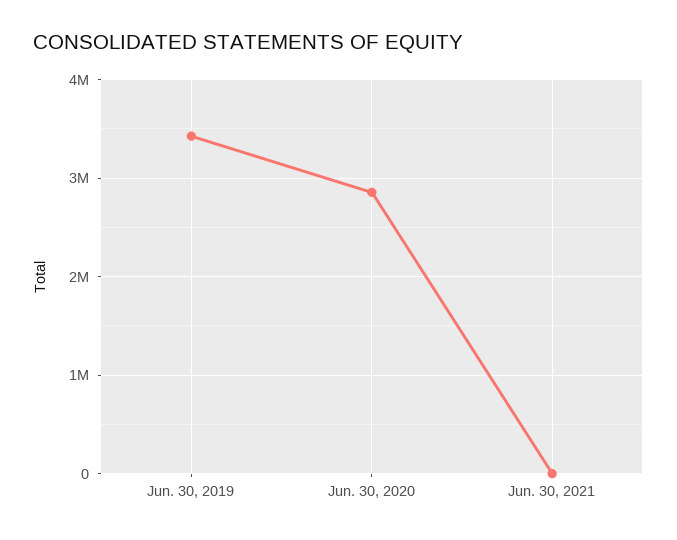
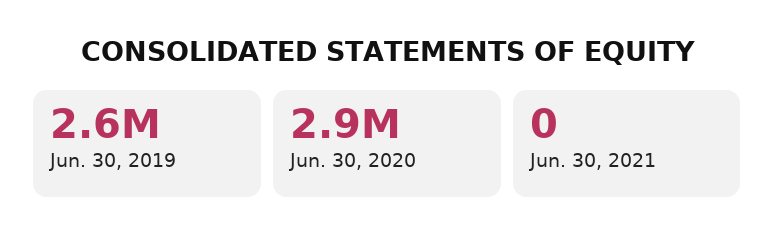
Jun. 30, 2019: 3400000 -> 2600000

